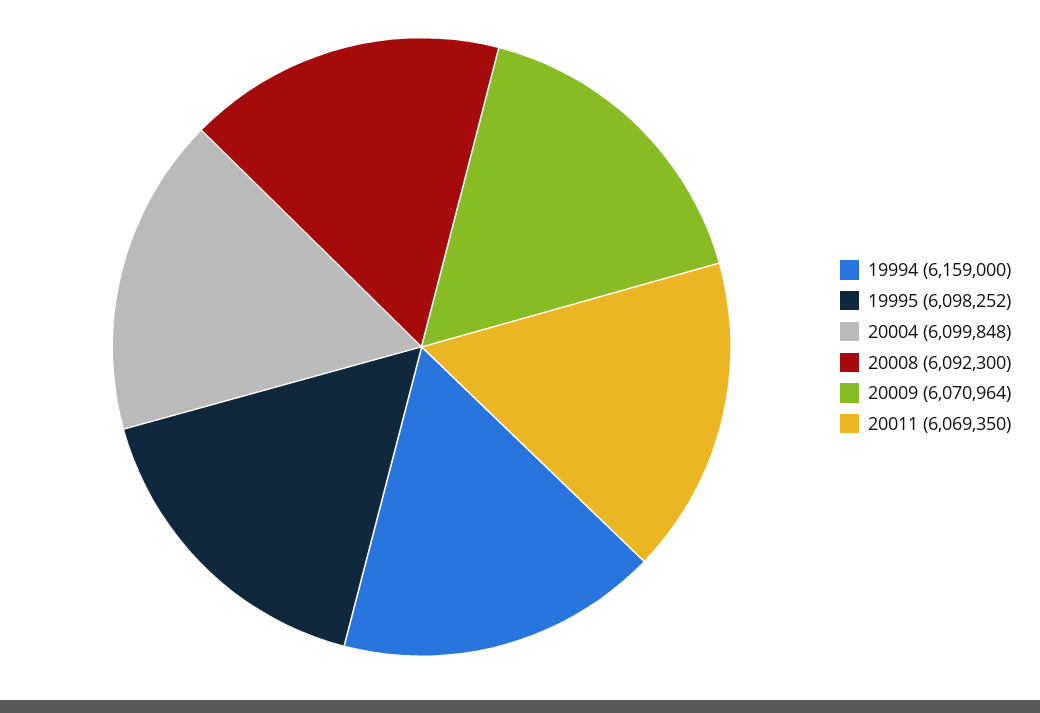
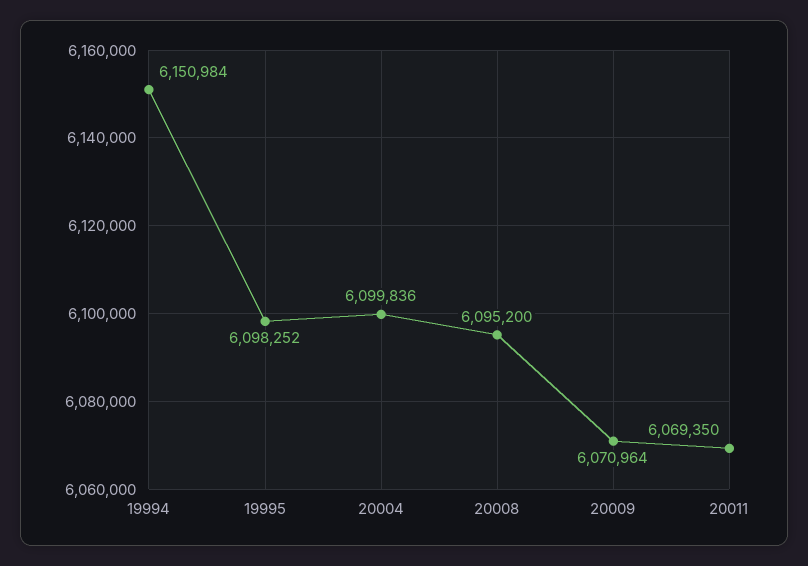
19994: 6159000 -> 6150984
20004: 6099848 -> 6099836
20008: 6092300 -> 6095200

